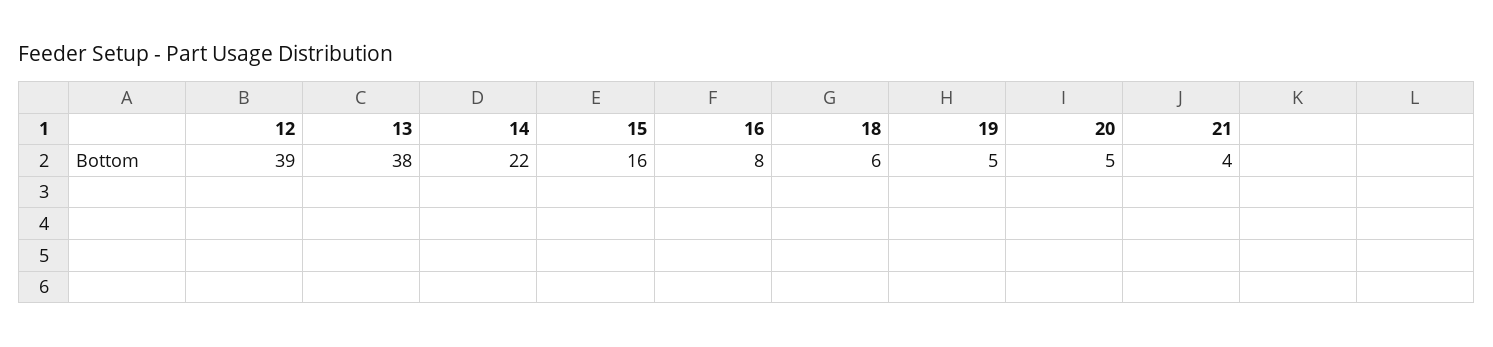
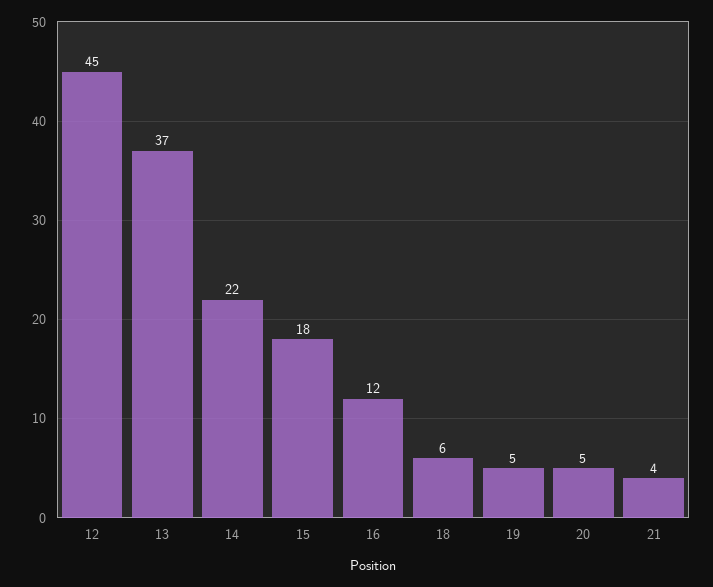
12: 39 -> 45
13: 38 -> 37
15: 16 -> 18
16: 8 -> 12

